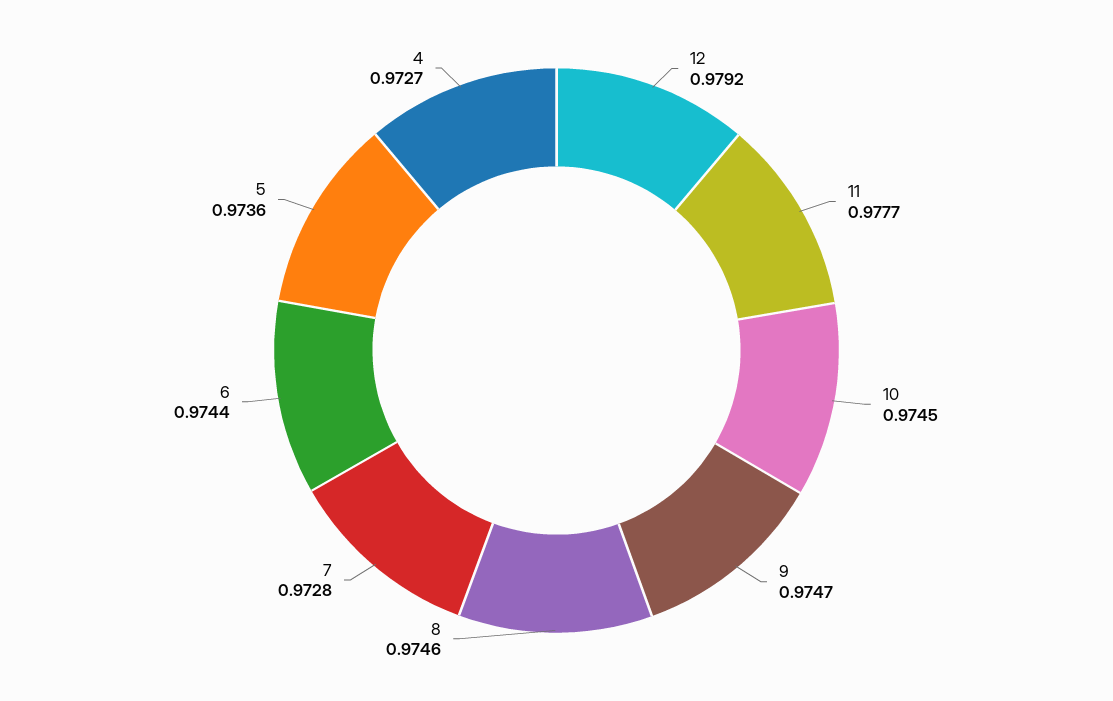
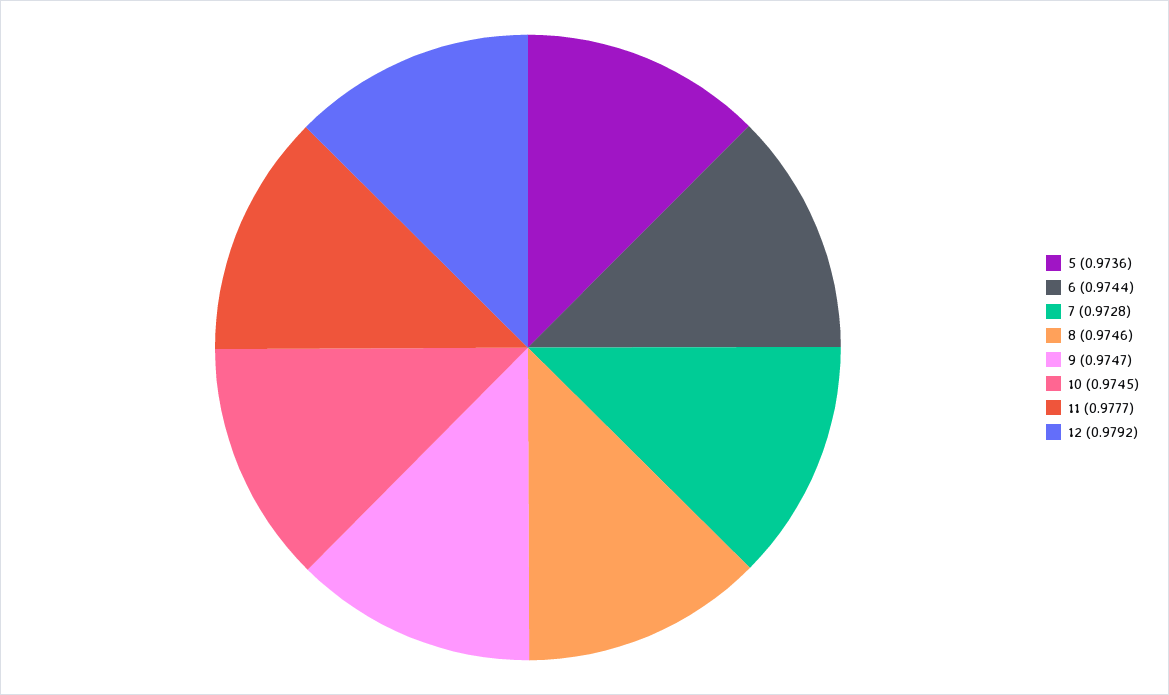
4: 0.9727 -> none

